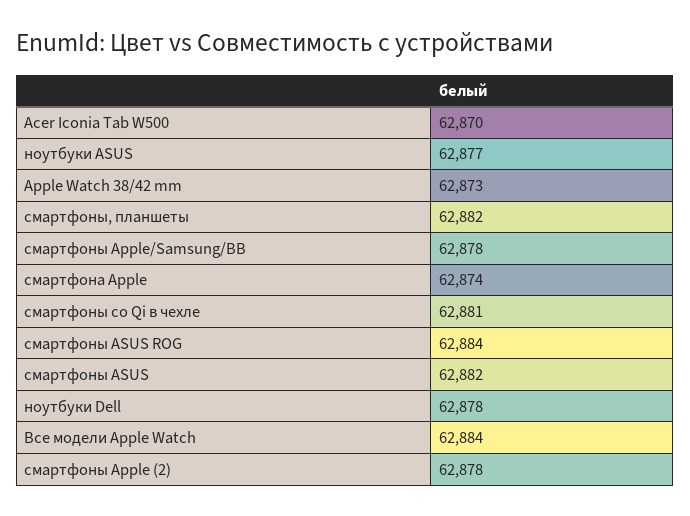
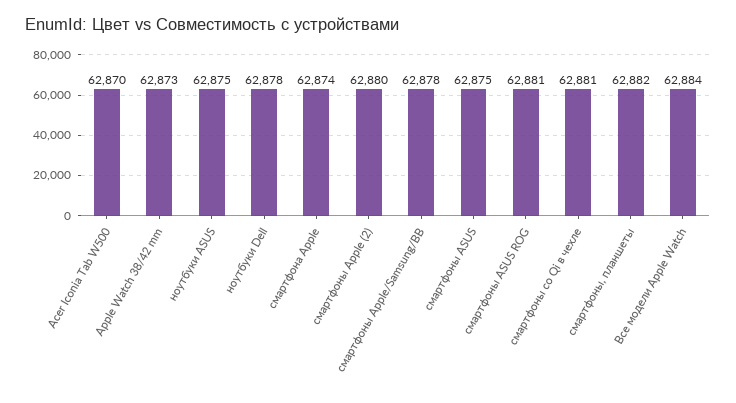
ноутбуки ASUS: 62877 -> 62875
смартфоны ASUS ROG: 62884 -> 62881
смартфоны ASUS: 62882 -> 62875
смартфоны Apple (2): 62878 -> 62880

